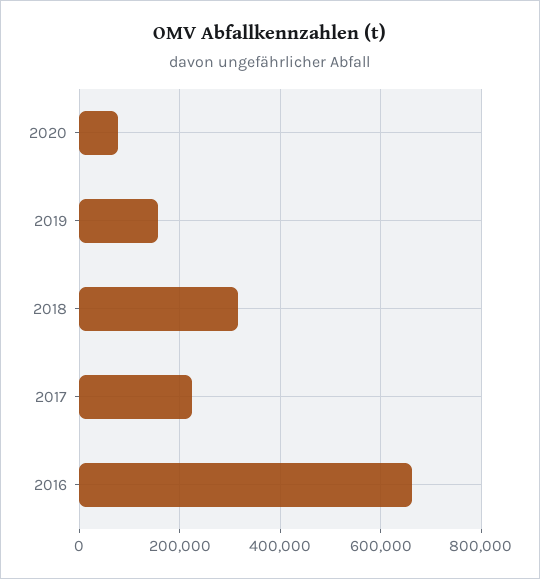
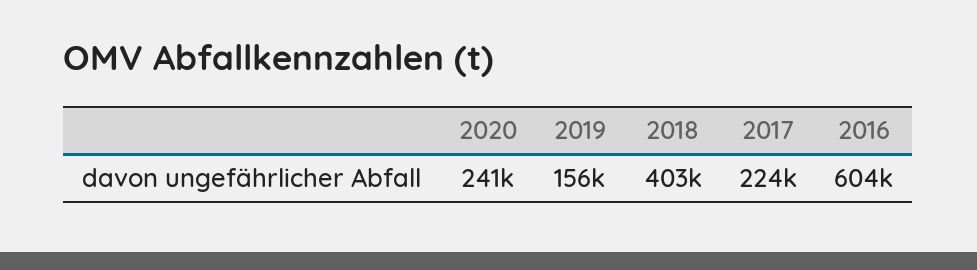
2020: 80000 -> 241000
2018: 320000 -> 403000
2016: 660000 -> 604000

